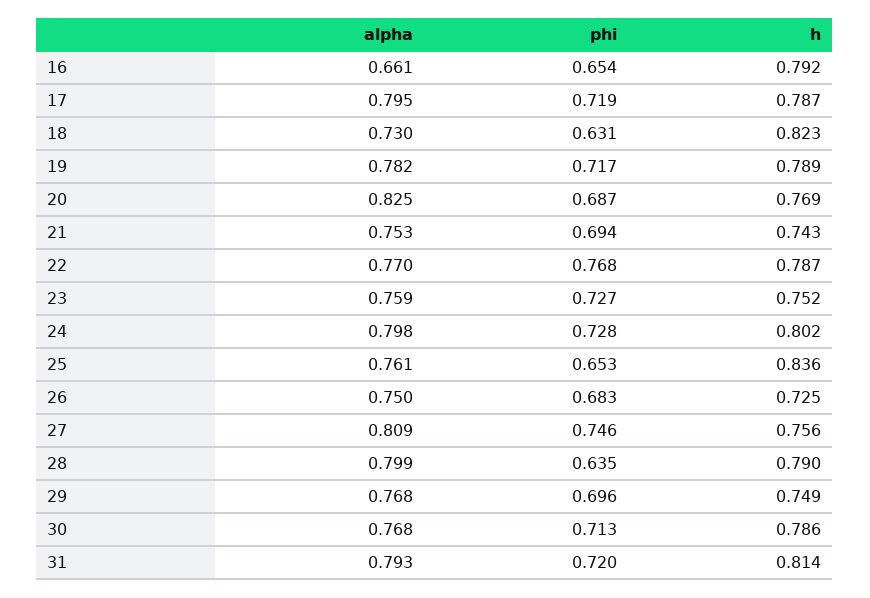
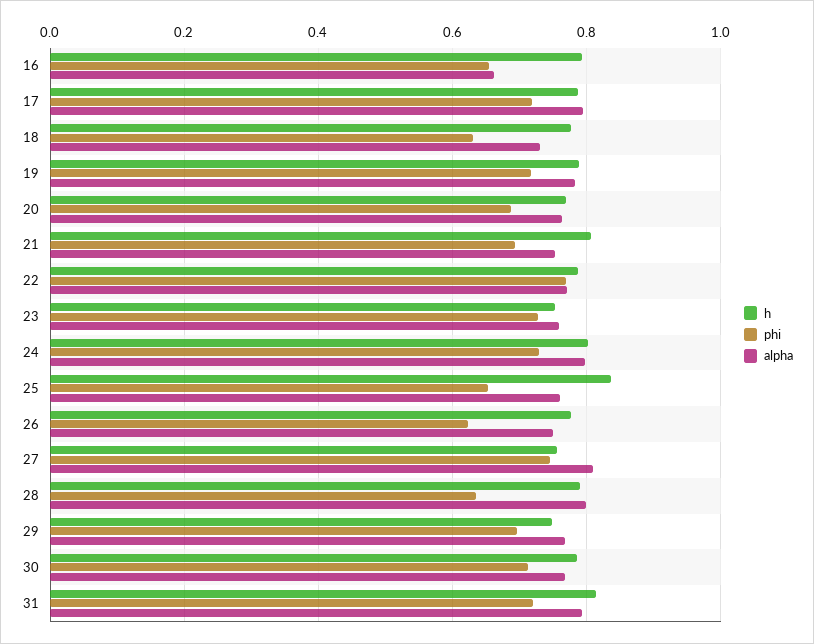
h, 18: 0.823 -> 0.78
alpha, 20: 0.825 -> 0.76
h, 21: 0.743 -> 0.8
phi, 26: 0.683 -> 0.62
h, 26: 0.725 -> 0.78

